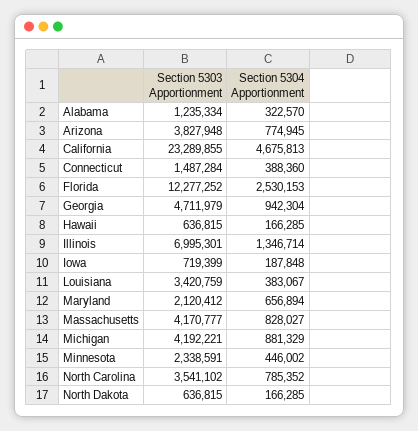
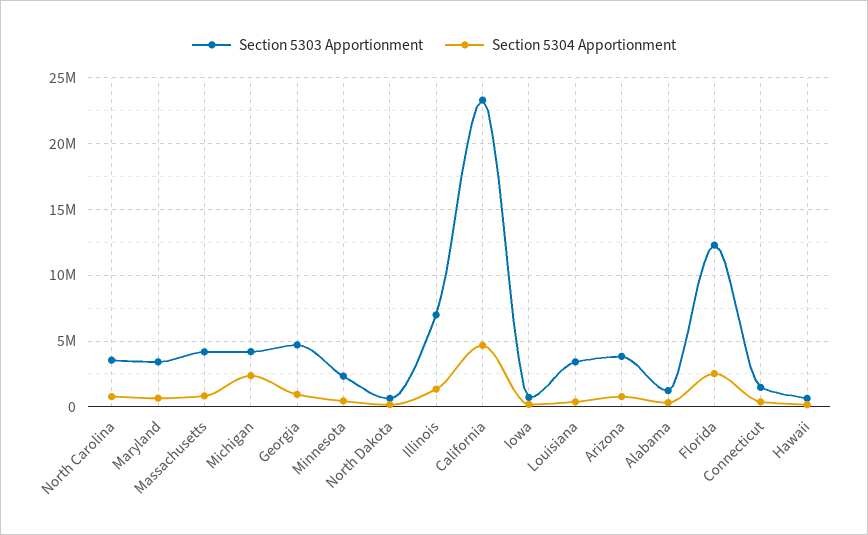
Section 5303 Apportionment, Maryland: 2120412 -> 3500000
Section 5304 Apportionment, Michigan: 881329 -> 2500000

